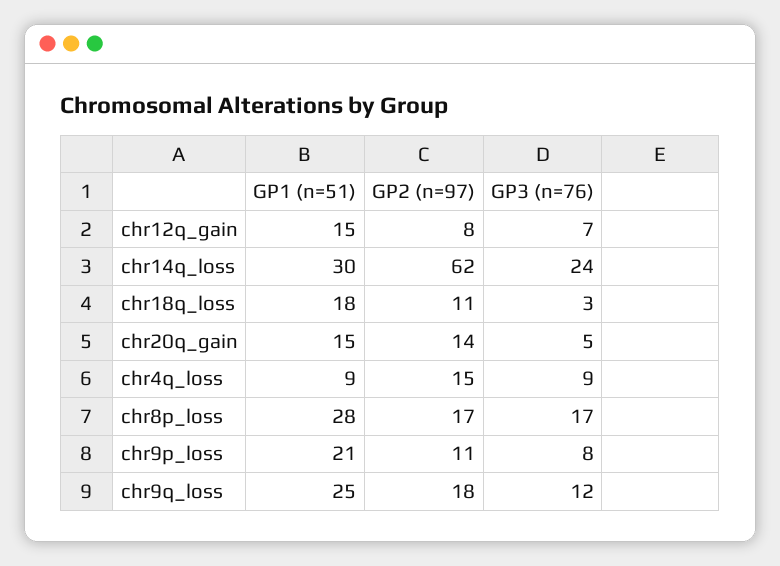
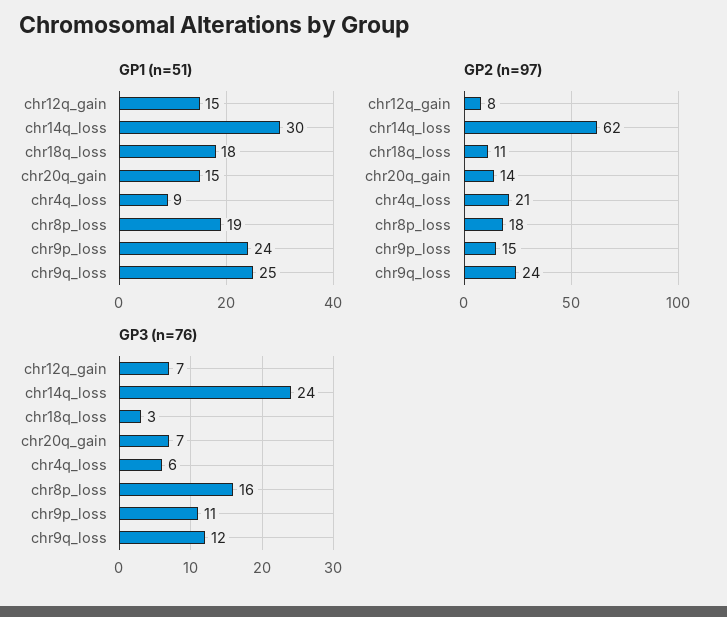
GP3 (n=76), chr20q_gain: 5 -> 7
GP2 (n=97), chr4q_loss: 15 -> 21
GP3 (n=76), chr4q_loss: 9 -> 6
GP1 (n=51), chr8p_loss: 28 -> 19
GP2 (n=97), chr8p_loss: 17 -> 18
GP3 (n=76), chr8p_loss: 17 -> 16
GP1 (n=51), chr9p_loss: 21 -> 24
GP2 (n=97), chr9p_loss: 11 -> 15
GP3 (n=76), chr9p_loss: 8 -> 11
GP2 (n=97), chr9q_loss: 18 -> 24

